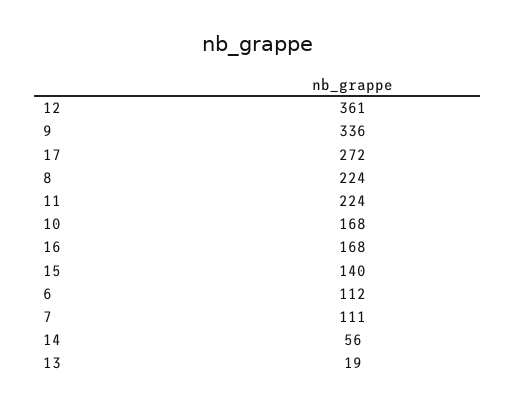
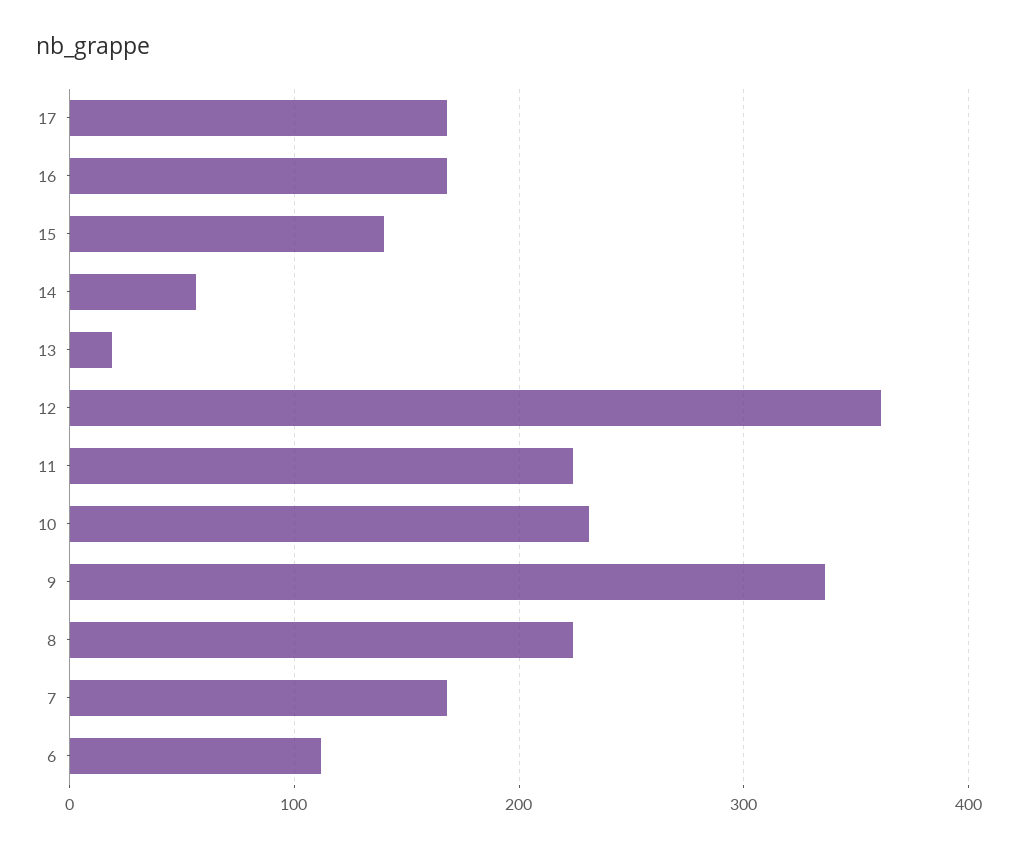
17: 272 -> 170
10: 168 -> 230
7: 111 -> 170

